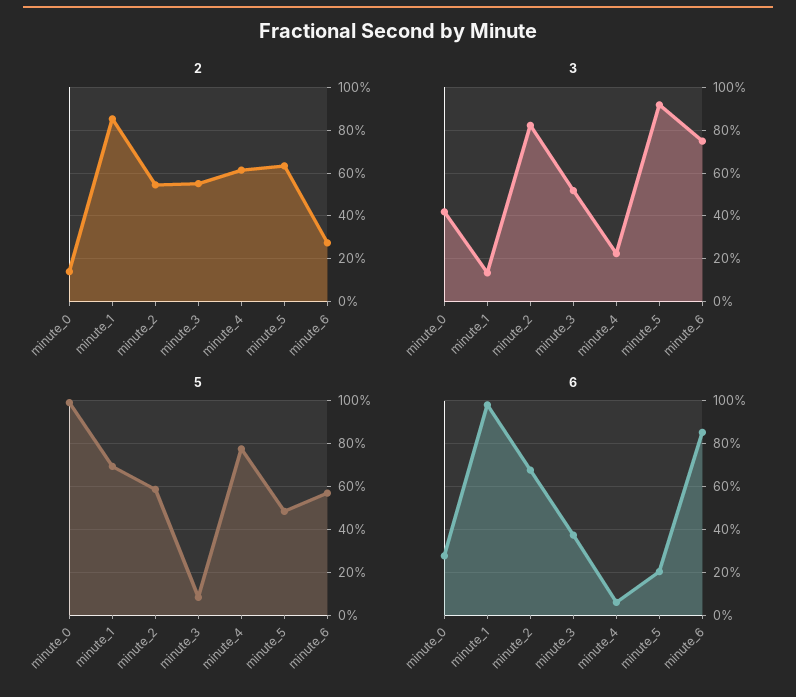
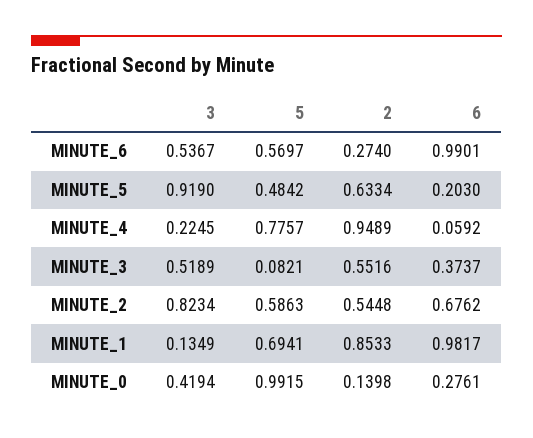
2, minute_4: 0.6 -> 0.9489
3, minute_6: 0.75 -> 0.5367
6, minute_6: 0.85 -> 0.9901

